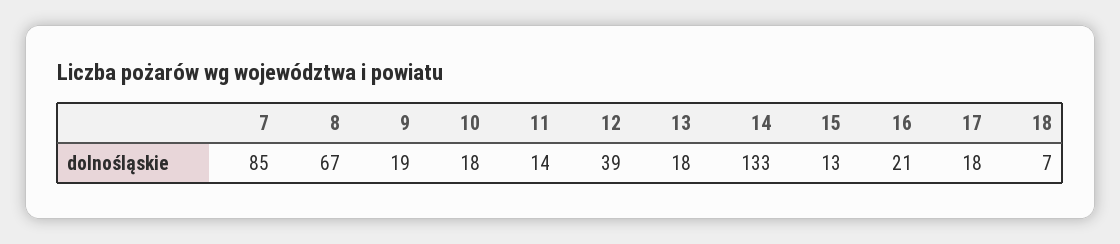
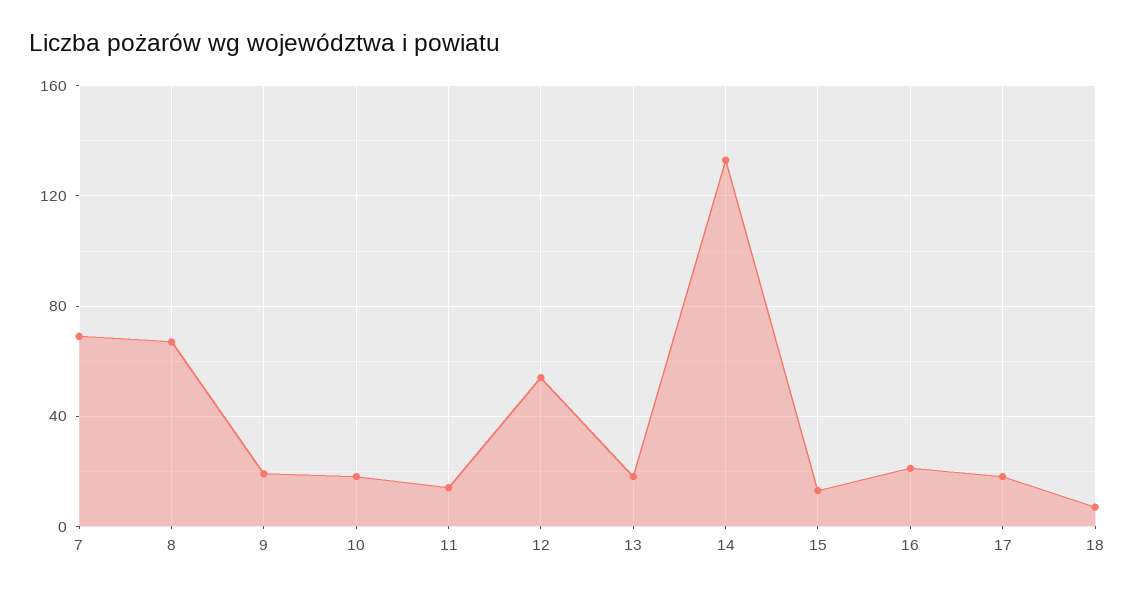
7: 85 -> 70
12: 39 -> 55

